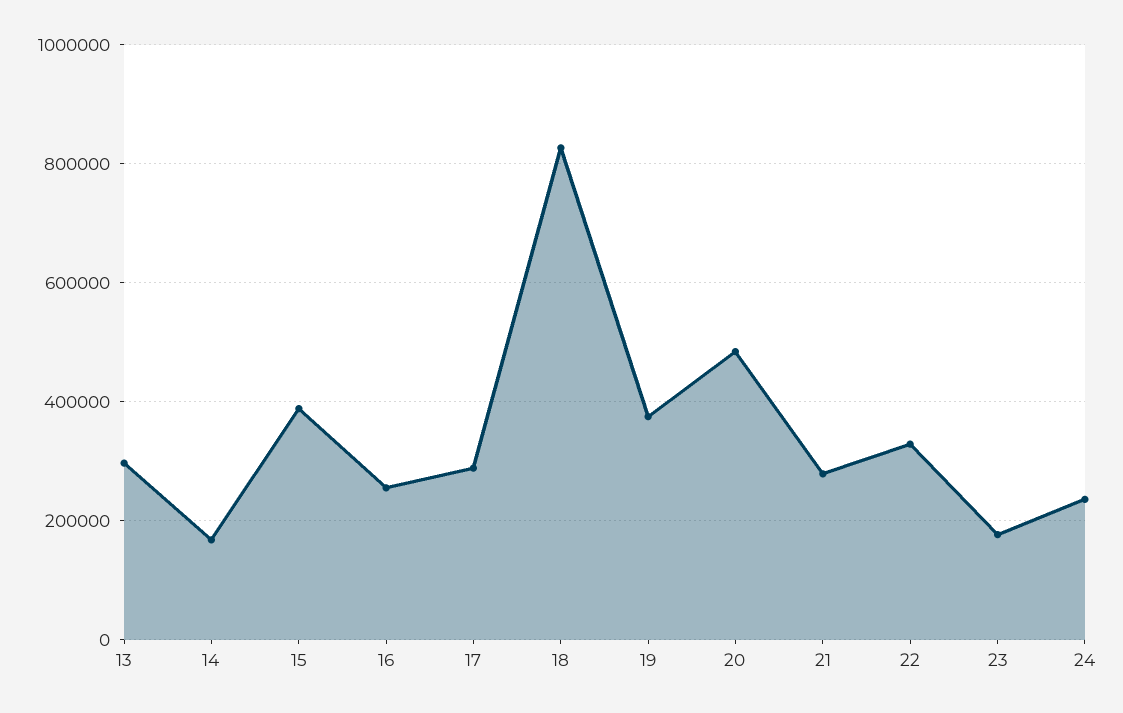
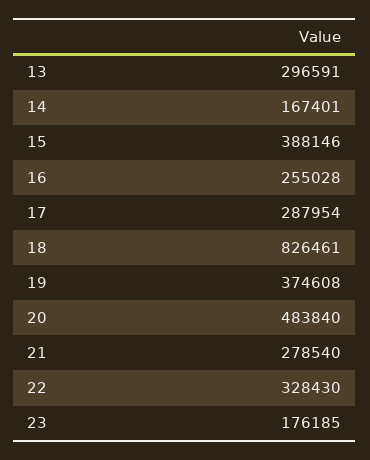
24: 240000 -> none

